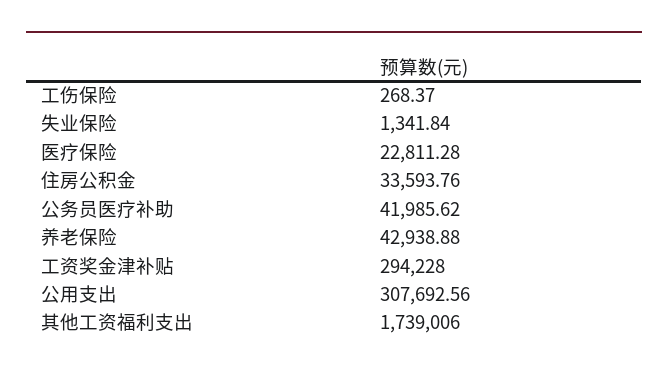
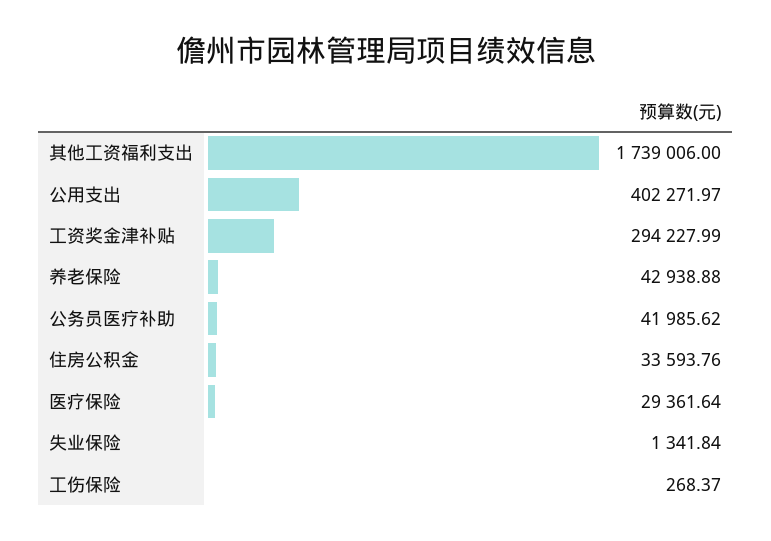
医疗保险: 22811.28 -> 29361.64
工资奖金津补贴: 294228 -> 294227.99
公用支出: 307692.56 -> 402271.97

